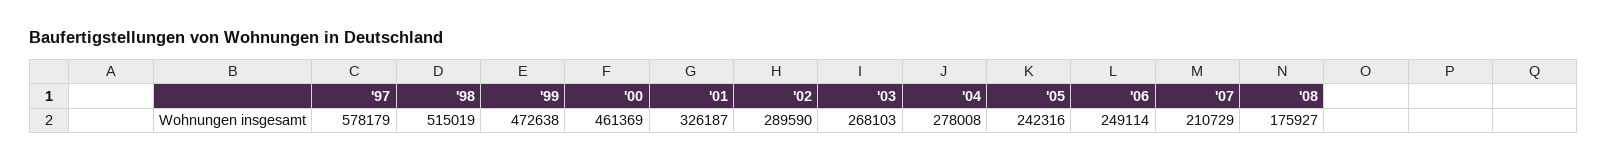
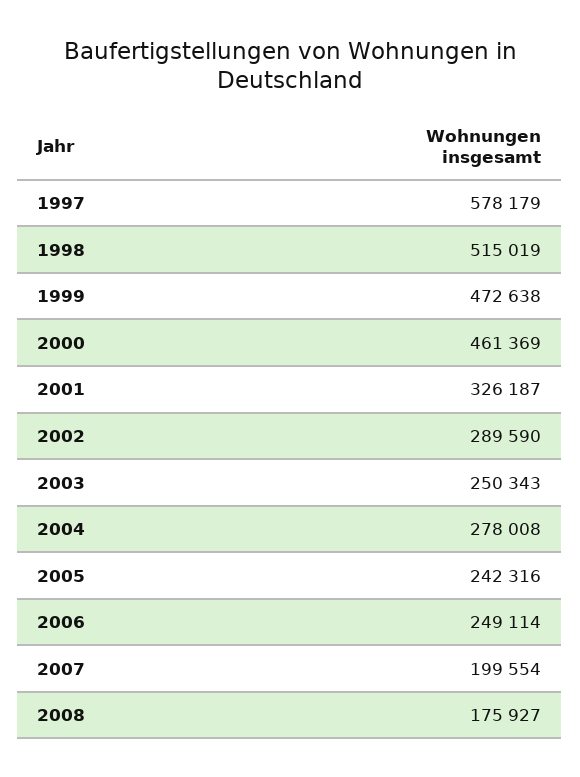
'03: 268103 -> 250343
'07: 210729 -> 199554

